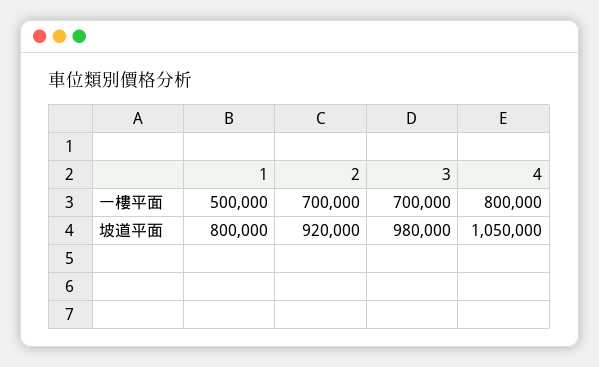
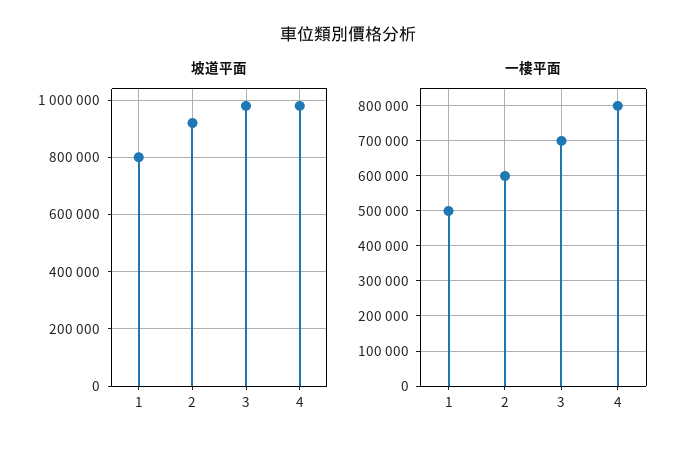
一樓平面, 2: 700000 -> 600000
坡道平面, 4: 1050000 -> 975000

